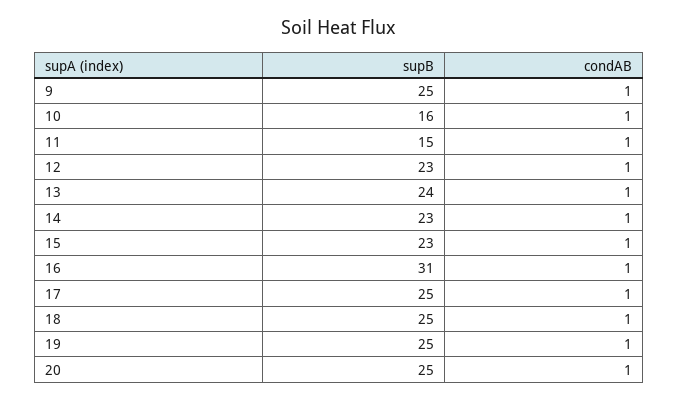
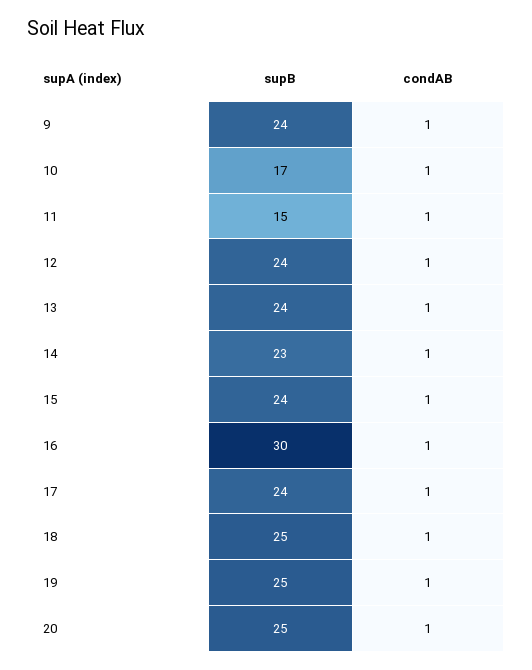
supB, 9: 25 -> 24
supB, 10: 16 -> 17
supB, 12: 23 -> 24
supB, 15: 23 -> 24
supB, 16: 31 -> 30
supB, 17: 25 -> 24

